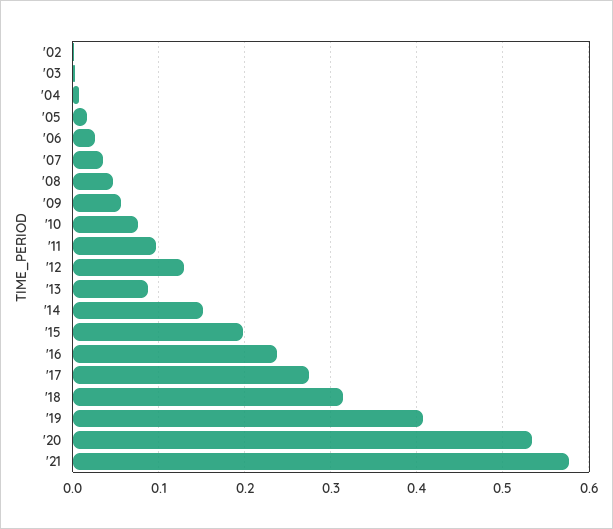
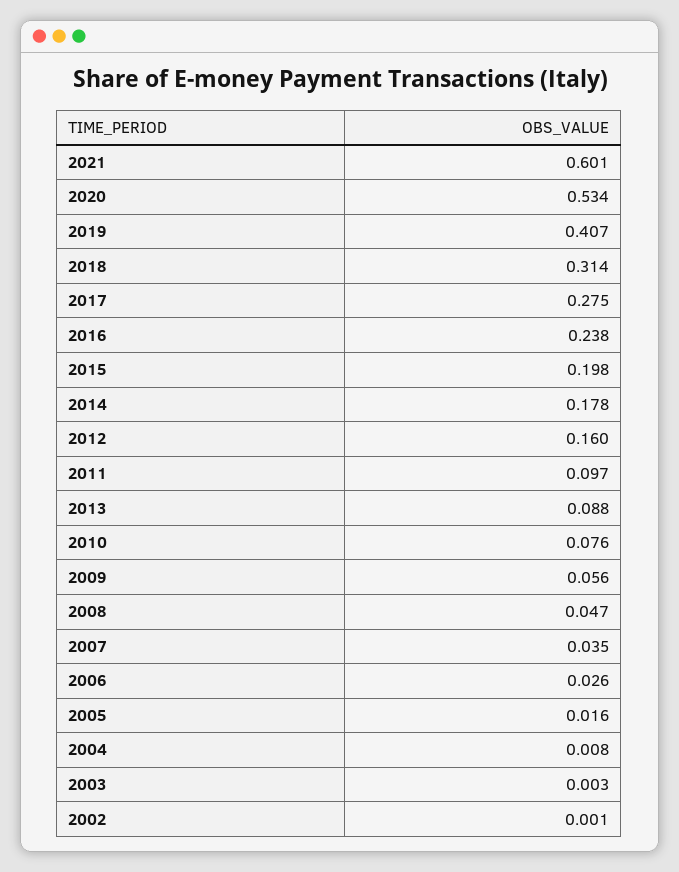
'12: 0.13 -> 0.16
'14: 0.15 -> 0.178
'21: 0.58 -> 0.601

